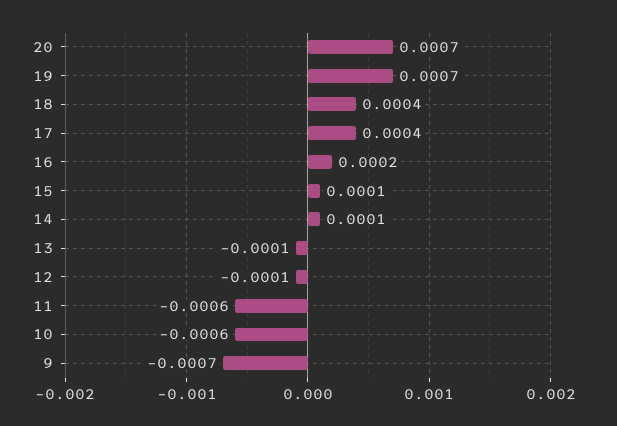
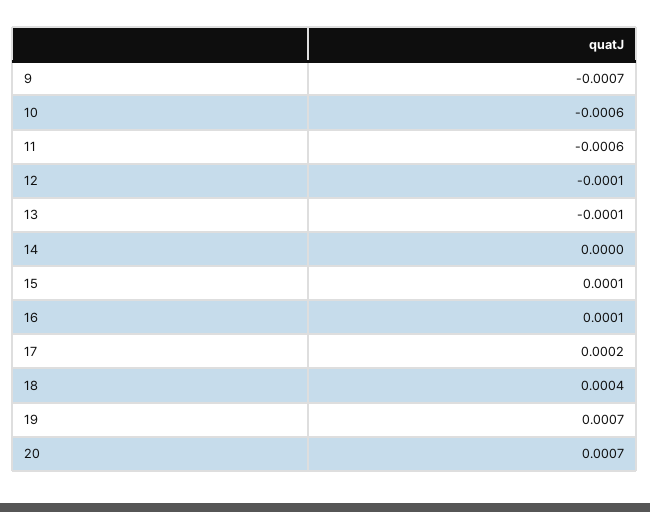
17: 0.0004 -> 0.0002
16: 0.0002 -> 0.0001
14: 0.0001 -> 0

